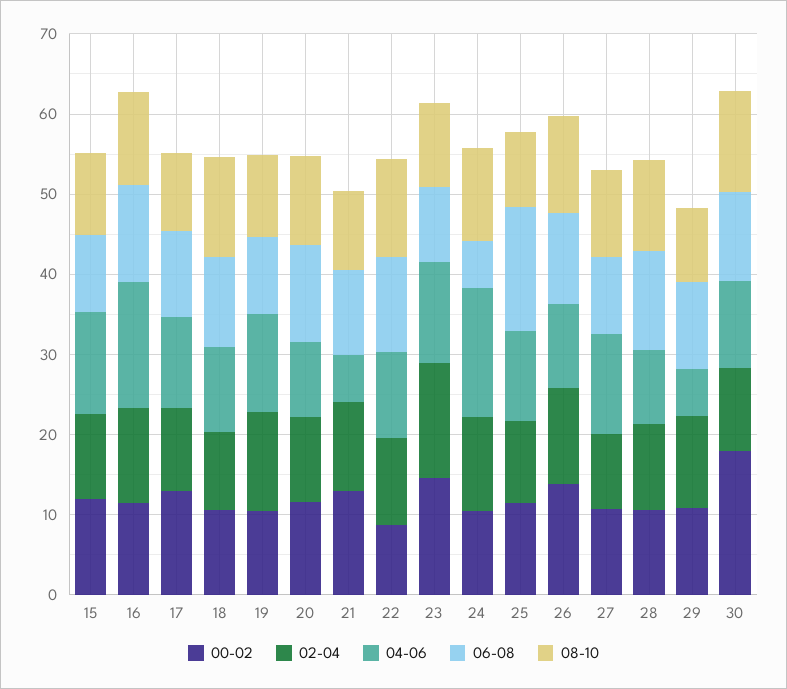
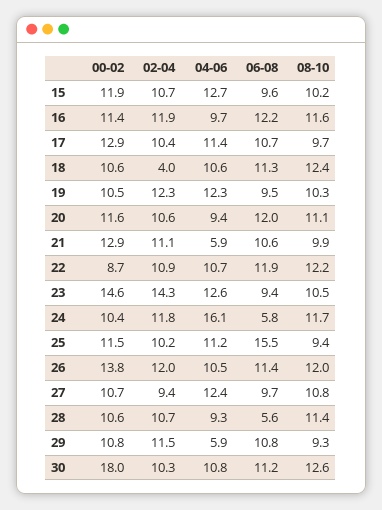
04-06, 16: 16 -> 9.7
02-04, 18: 10 -> 4
06-08, 28: 12 -> 5.6

